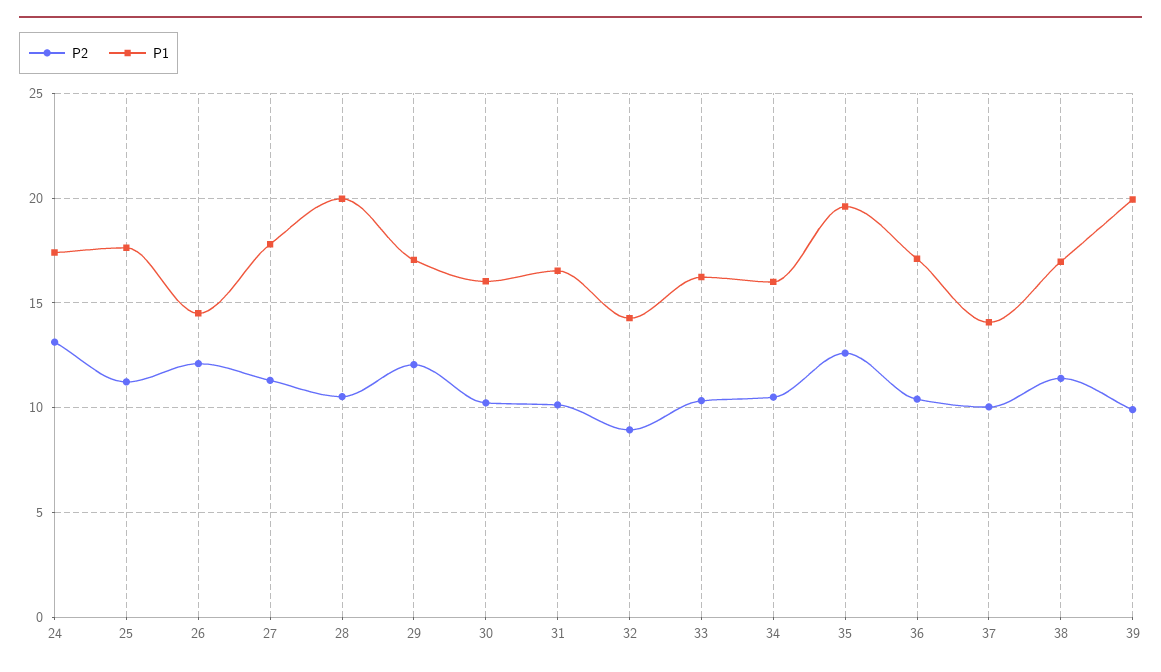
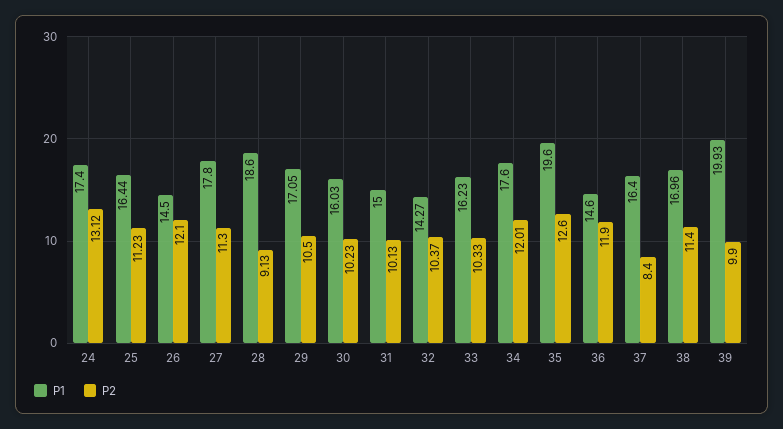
P1, 25: 17.5 -> 16.44
P2, 28: 10.5 -> 9.13
P1, 28: 20 -> 18.6
P2, 29: 12 -> 10.5
P1, 31: 16.5 -> 15
P2, 32: 9 -> 10.37
P2, 34: 10.5 -> 12.01
P1, 34: 16 -> 17.6
P2, 36: 10.5 -> 11.9
P1, 36: 17 -> 14.6
P2, 37: 10 -> 8.4
P1, 37: 14 -> 16.4

